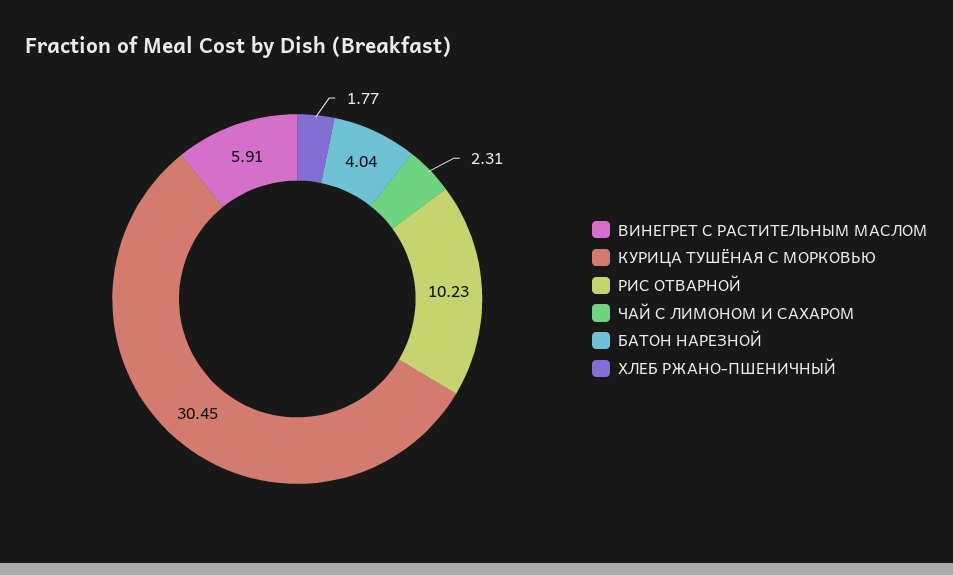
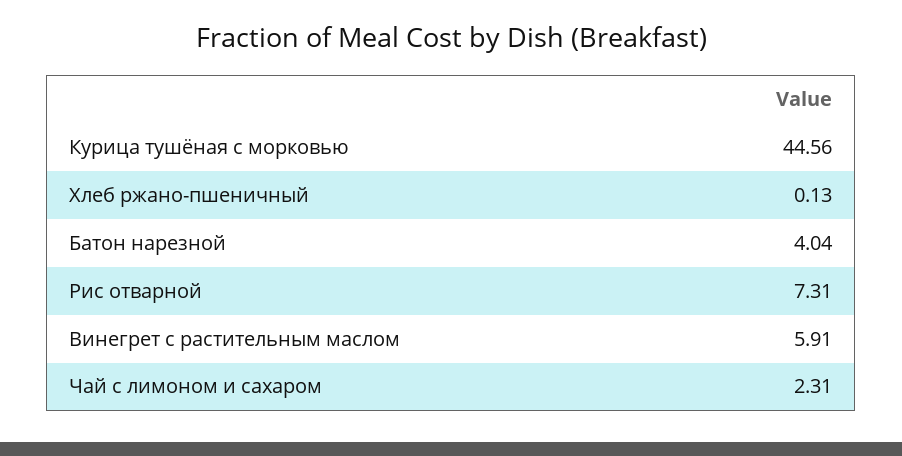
КУРИЦА ТУШЁНАЯ С МОРКОВЬЮ: 30.45 -> 44.56
РИС ОТВАРНОЙ: 10.23 -> 7.31
ХЛЕБ РЖАНО-ПШЕНИЧНЫЙ: 1.77 -> 0.13

